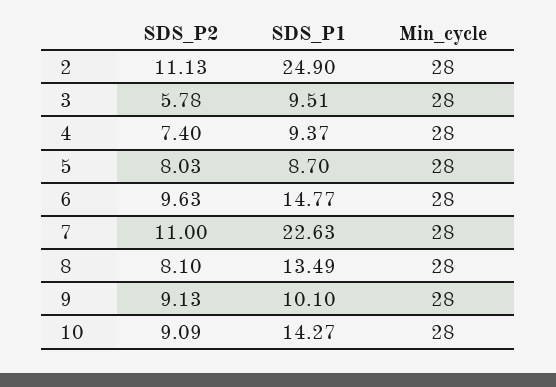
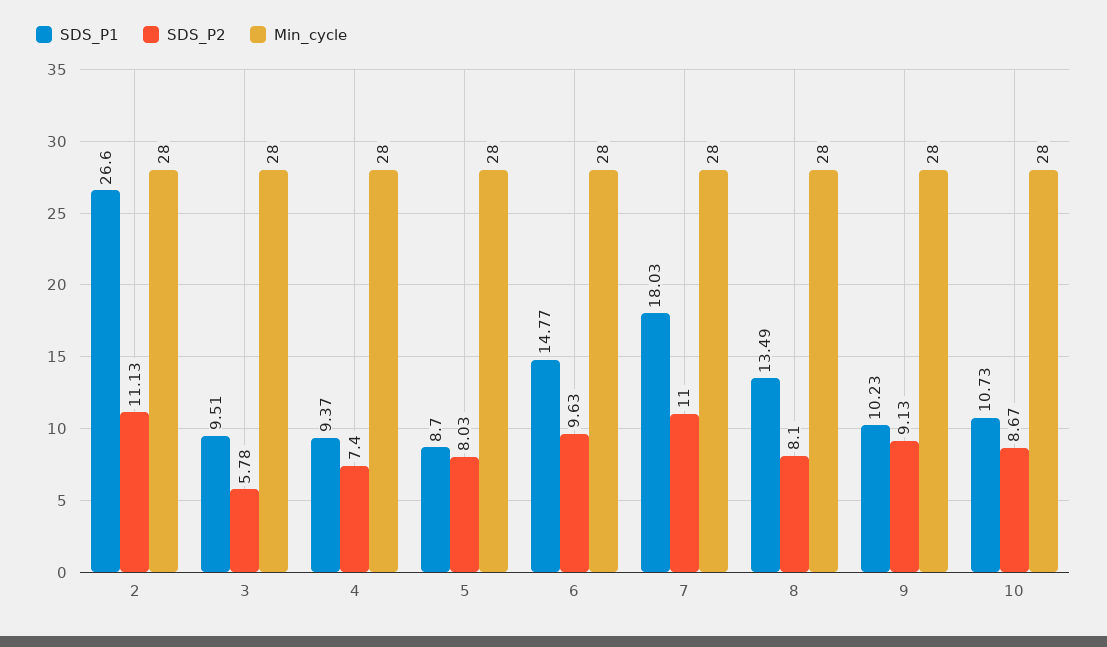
SDS_P1, 2: 24.9 -> 26.6
SDS_P1, 7: 22.63 -> 18.03
SDS_P1, 9: 10.1 -> 10.23
SDS_P2, 10: 9.09 -> 8.67
SDS_P1, 10: 14.27 -> 10.73

